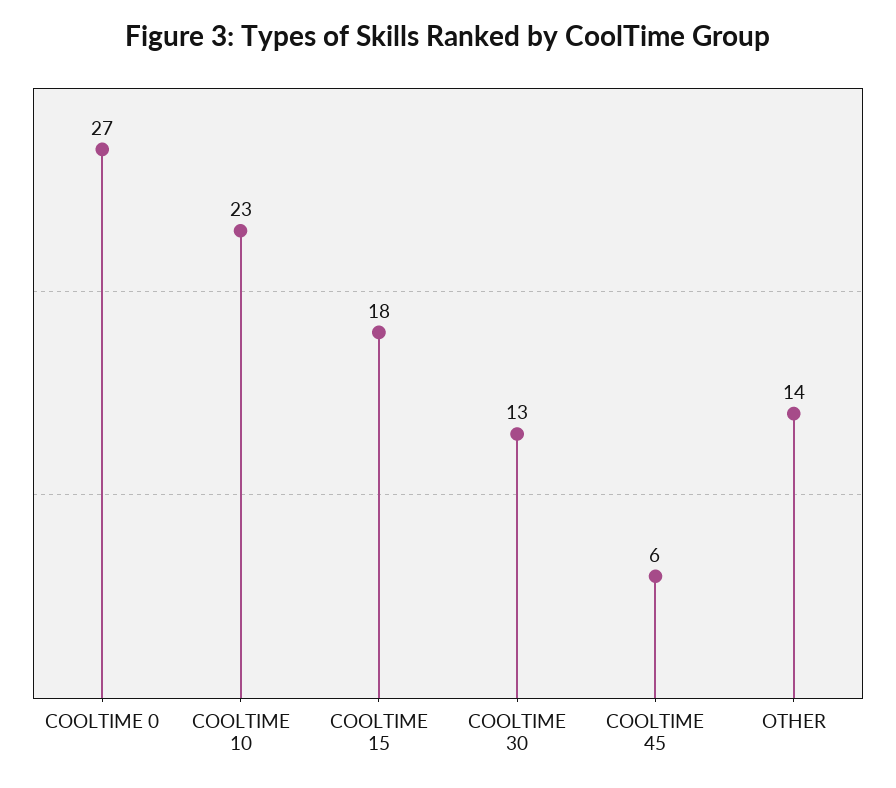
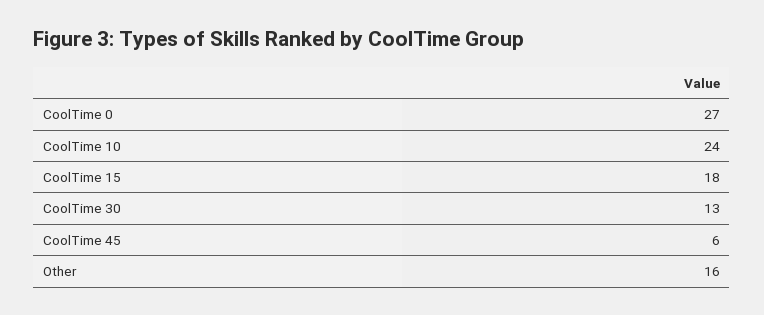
COOLTIME 10: 23 -> 24
OTHER: 14 -> 16

